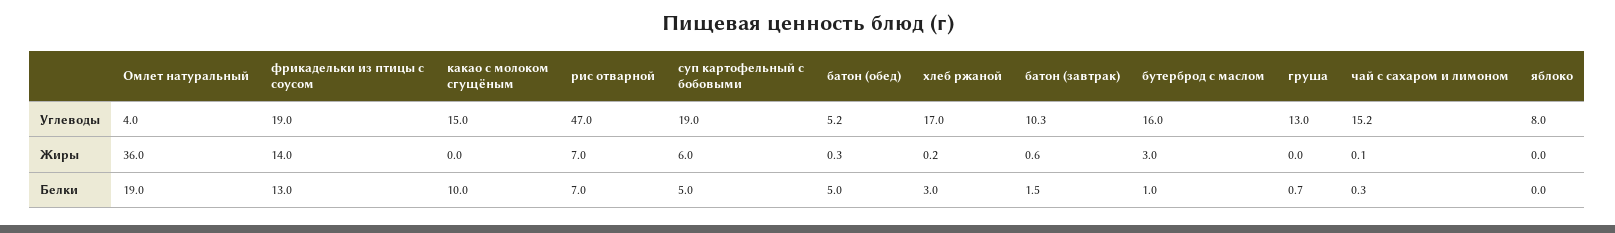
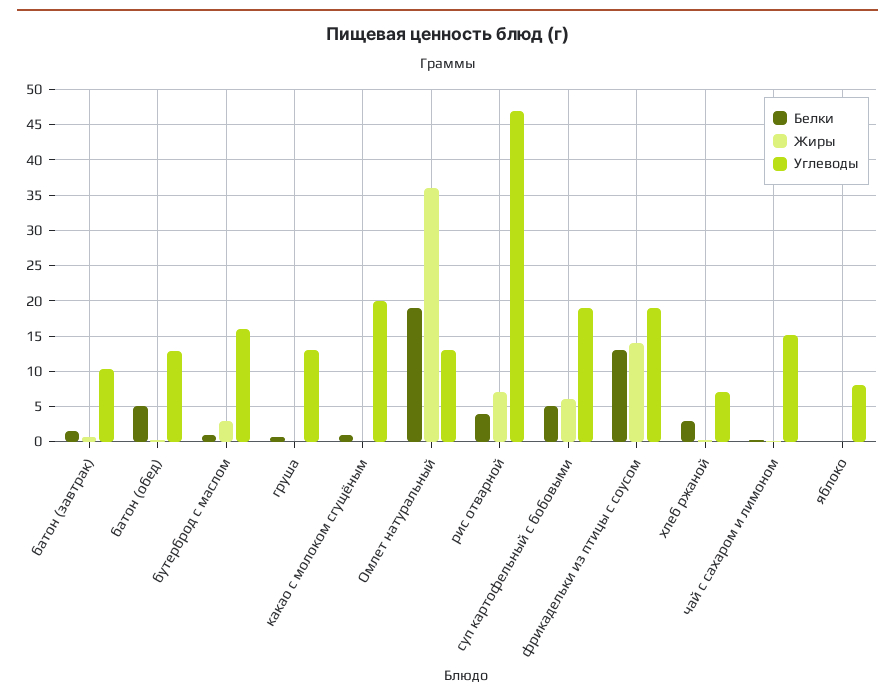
Углеводы, Омлет натуральный: 4 -> 13
Углеводы, какао с молоком сгущёным: 15 -> 20
Углеводы, батон (обед): 5.2 -> 13
Углеводы, хлеб ржаной: 17 -> 7
Белки, какао с молоком сгущёным: 10 -> 1
Белки, рис отварной: 7 -> 4

